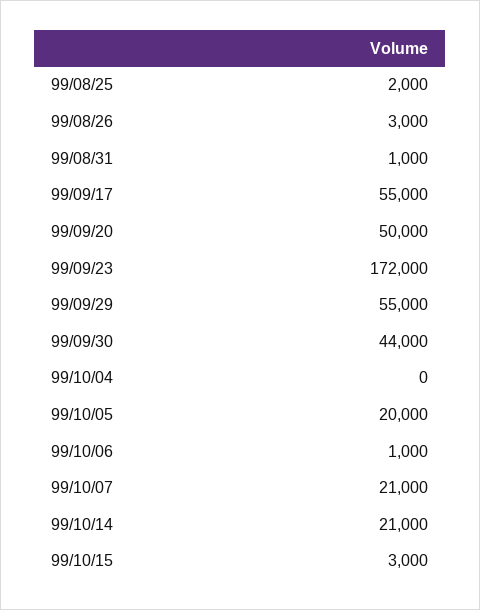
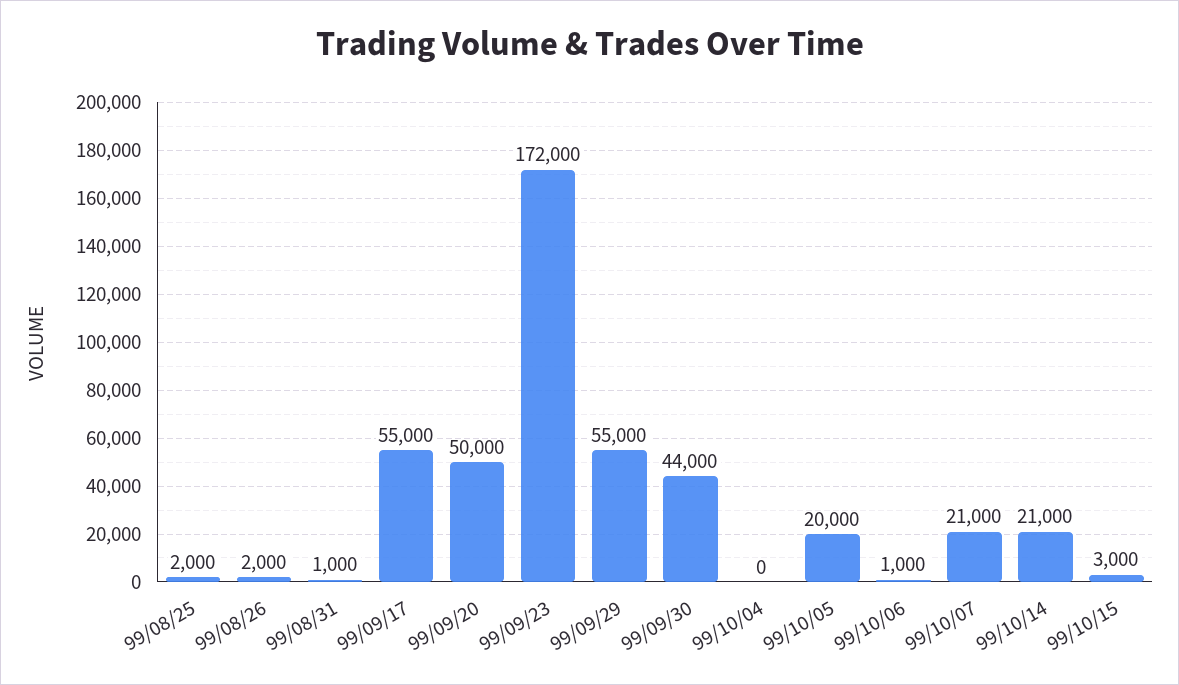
99/08/26: 3000 -> 2000

